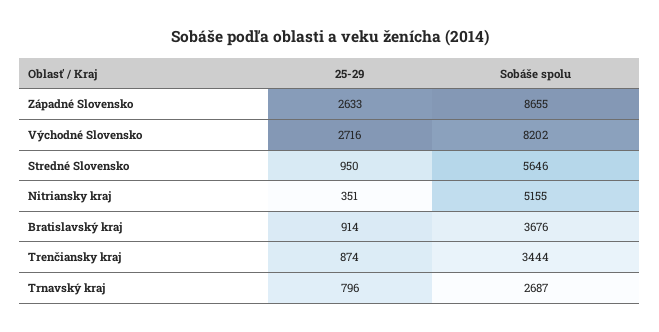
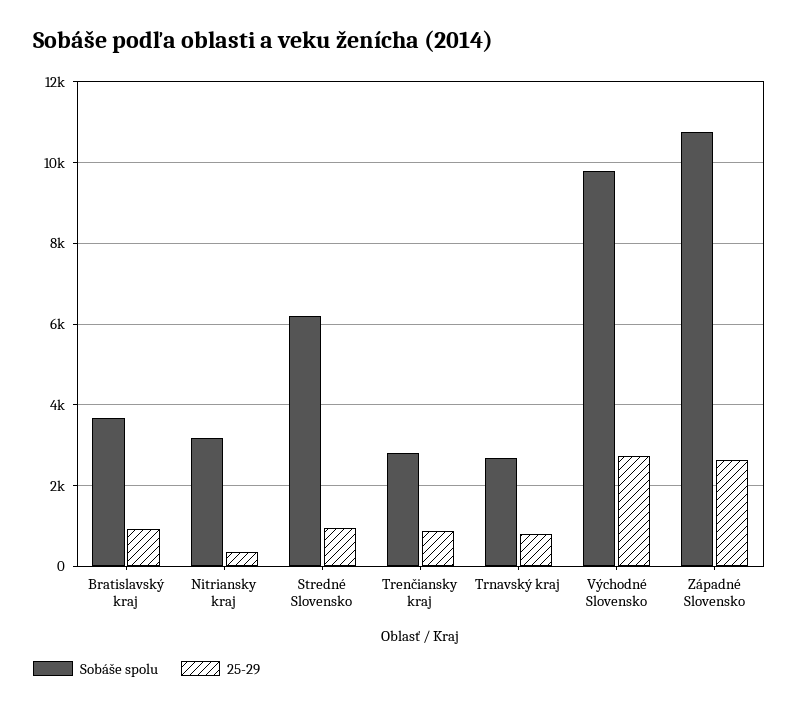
Sobáše spolu, Západné Slovensko: 8655 -> 10800
Sobáše spolu, Východné Slovensko: 8202 -> 9800
Sobáše spolu, Stredné Slovensko: 5646 -> 6200
Sobáše spolu, Nitriansky kraj: 5155 -> 3200
Sobáše spolu, Trenčiansky kraj: 3444 -> 2800

